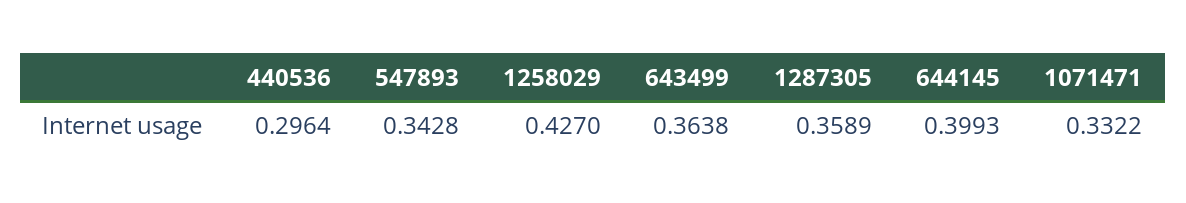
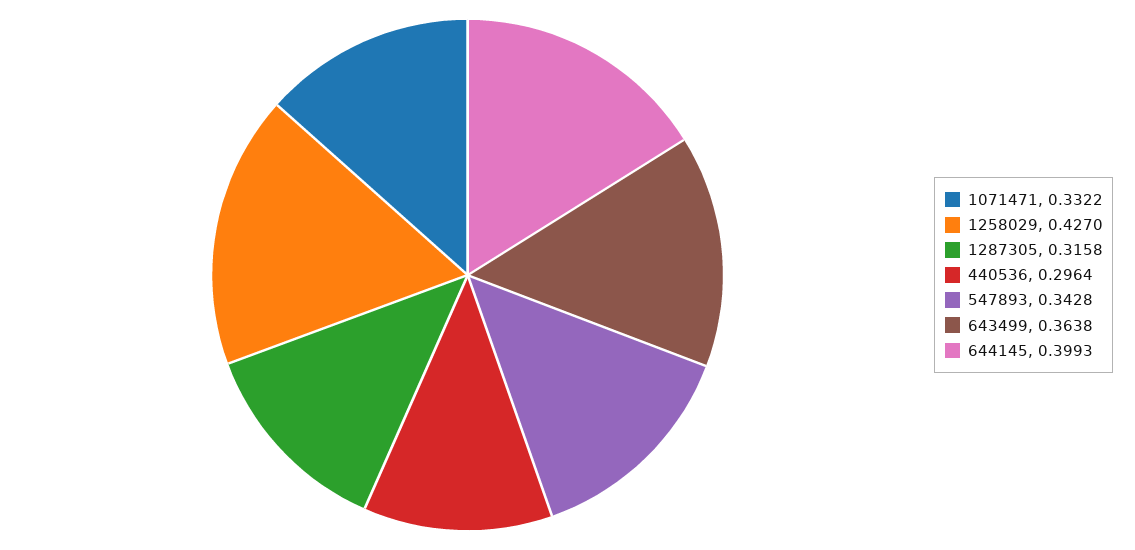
1287305: 0.3589 -> 0.3158

